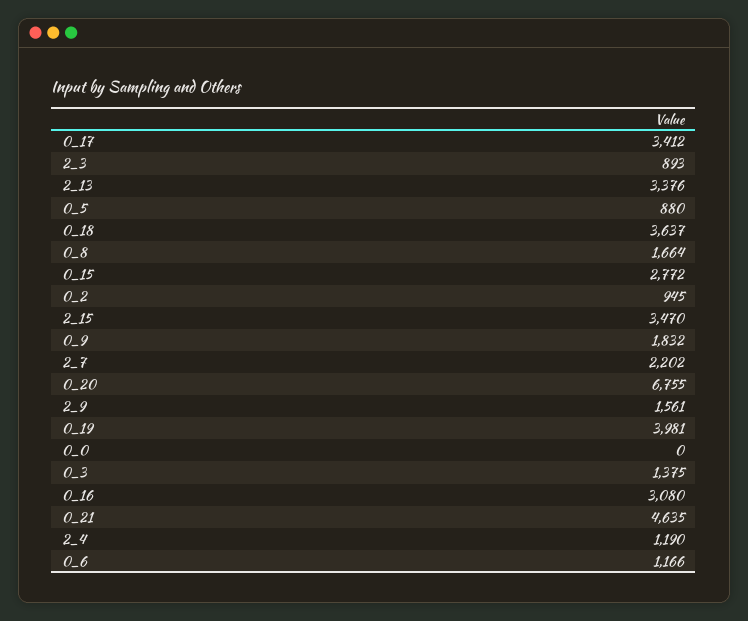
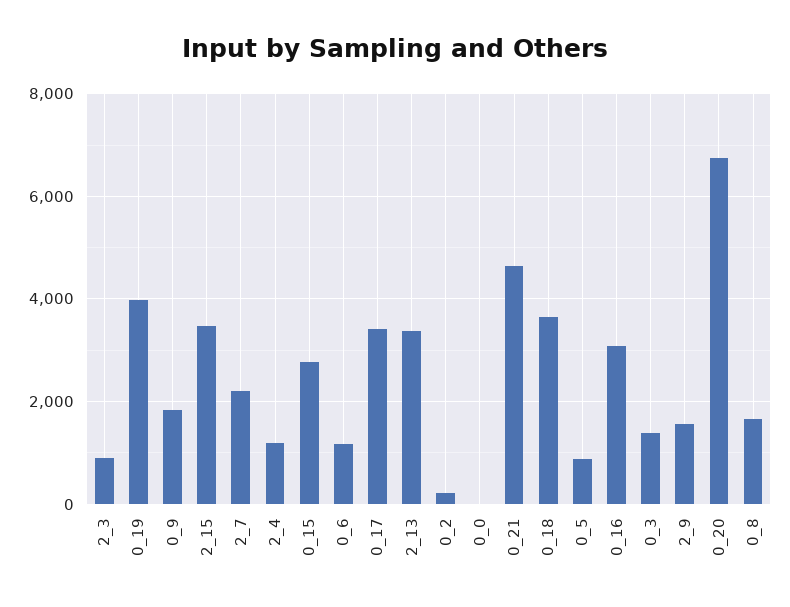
0_2: 945 -> 200

